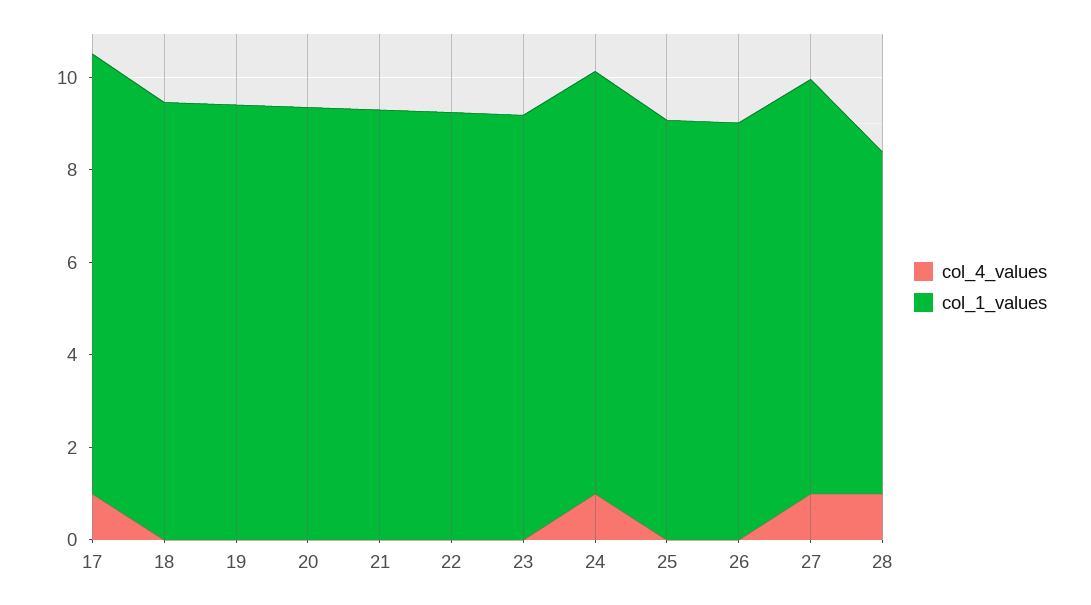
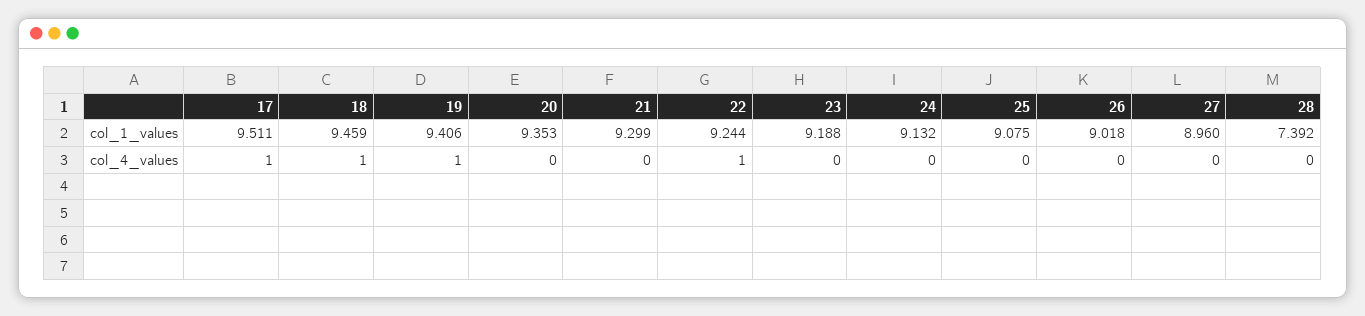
col_4_values, 18: 0 -> 1
col_4_values, 19: 0 -> 1
col_4_values, 22: 0 -> 1
col_4_values, 24: 1 -> 0
col_4_values, 27: 1 -> 0
col_4_values, 28: 1 -> 0

